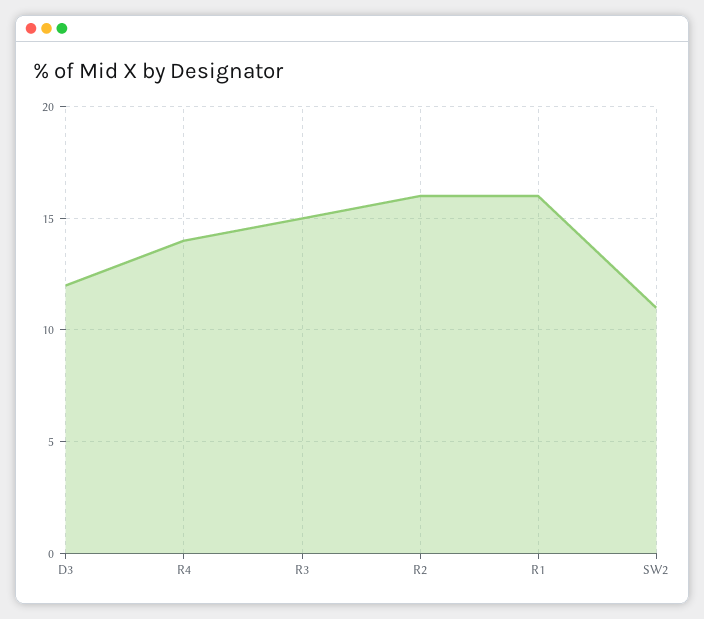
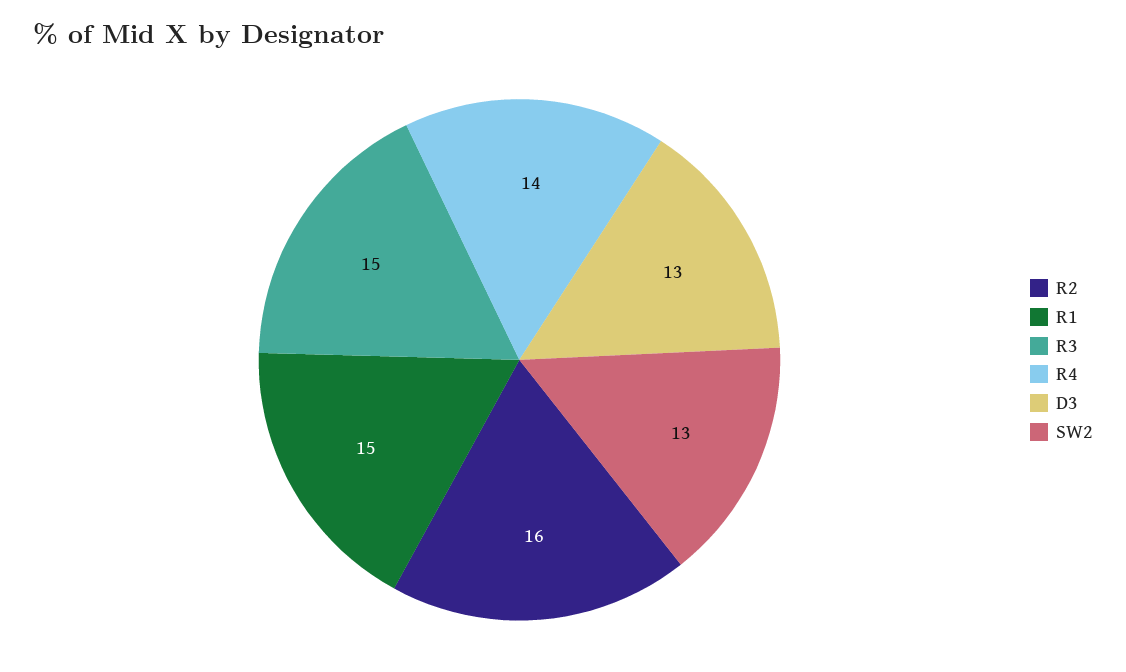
D3: 12 -> 13
R1: 16 -> 15
SW2: 11 -> 13

